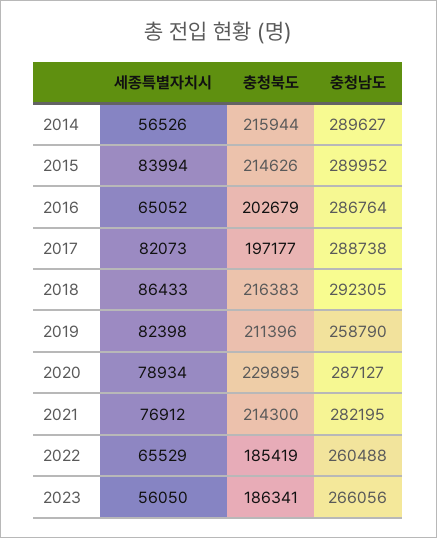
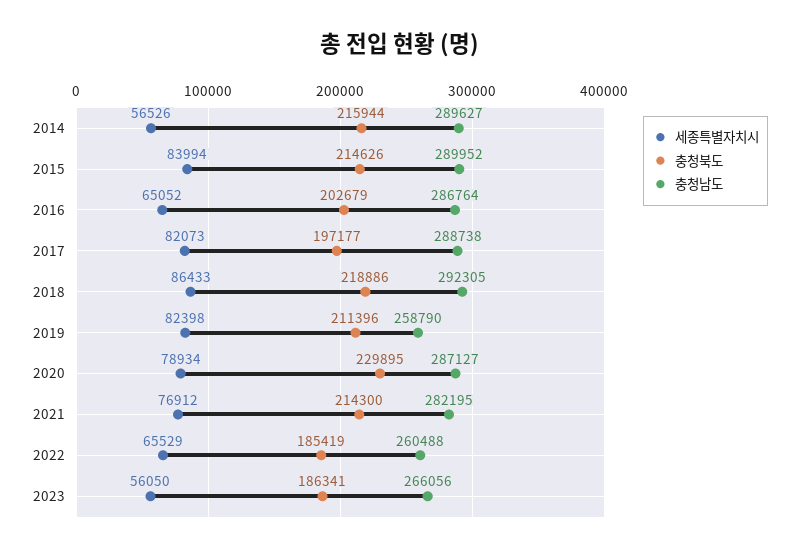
충청북도, 2018: 216383 -> 218886

